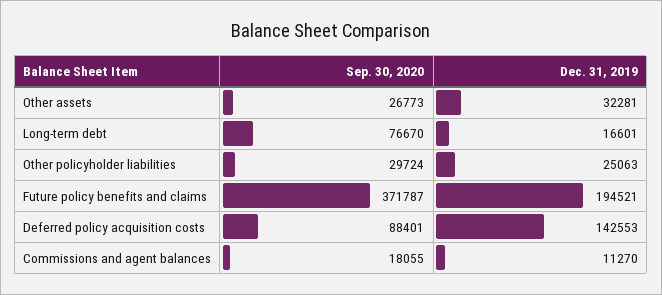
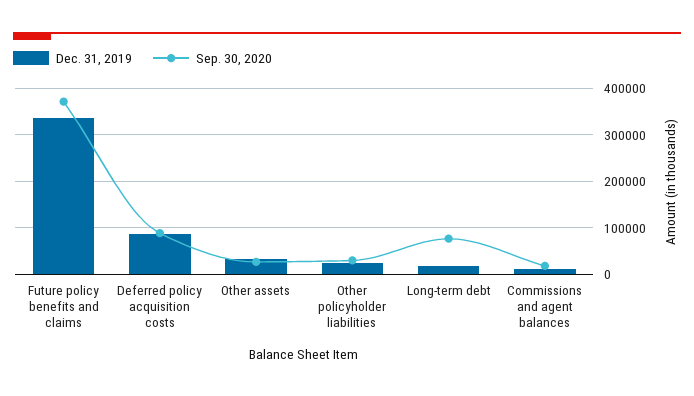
Dec. 31, 2019, Future policy benefits and claims: 194521 -> 340000
Dec. 31, 2019, Deferred policy acquisition costs: 142553 -> 80000

